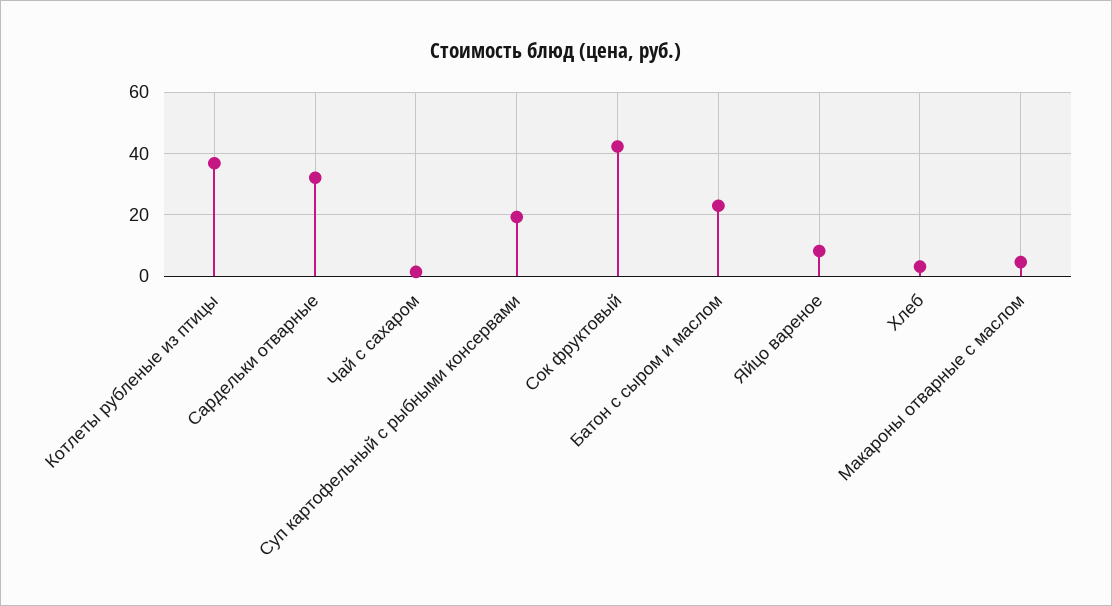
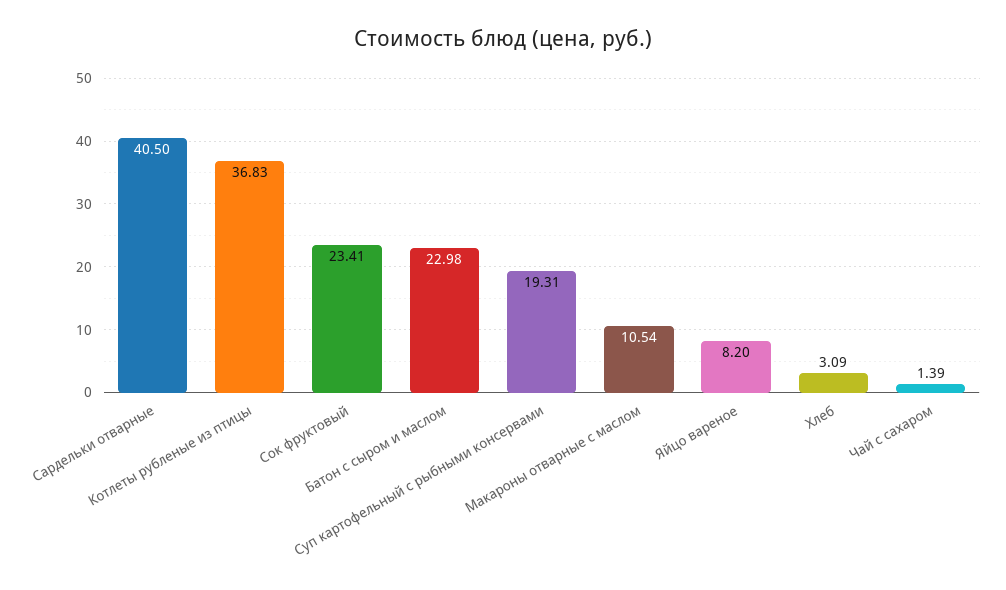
Сардельки отварные: 32 -> 40.5
Сок фруктовый: 42 -> 23.41
Макароны отварные с маслом: 4 -> 10.54

